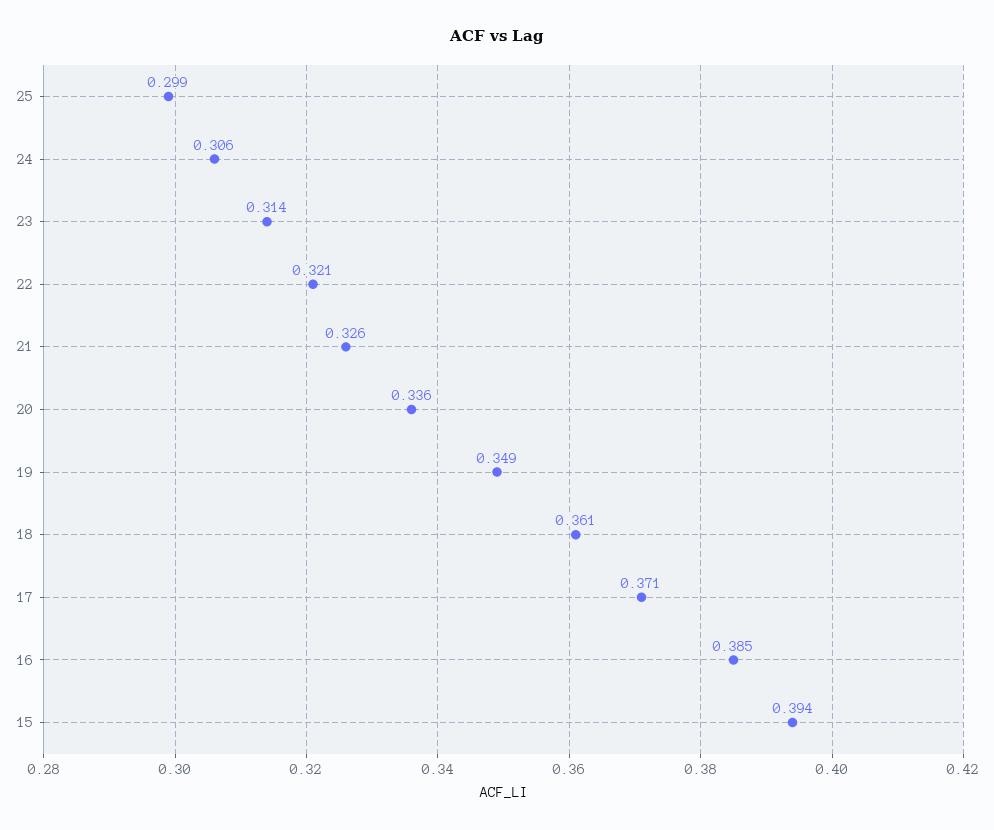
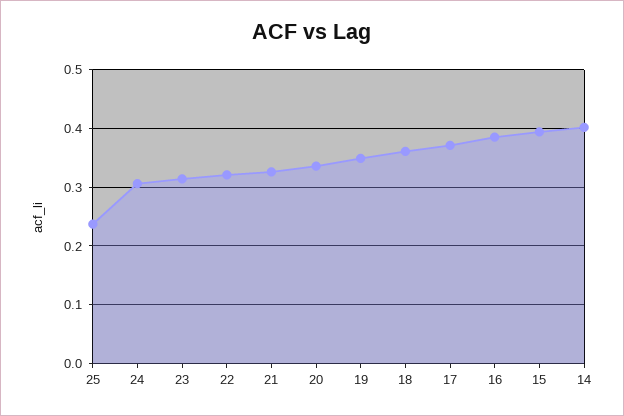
25: 0.299 -> 0.24
14: none -> 0.4

